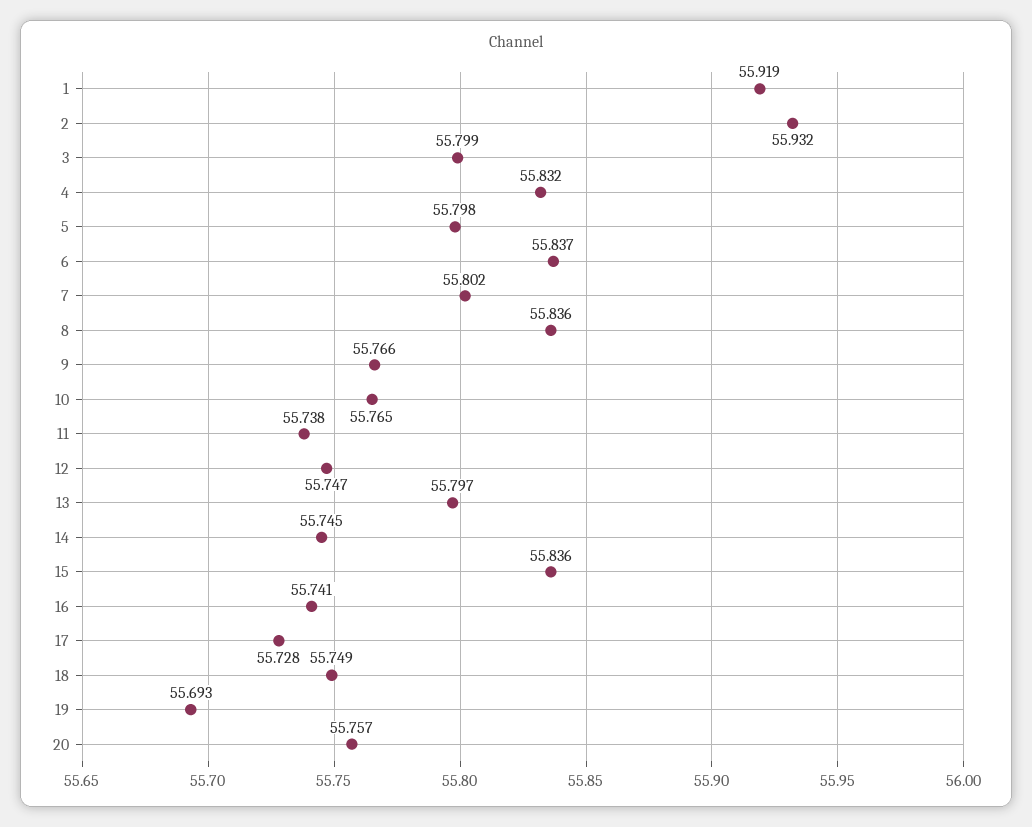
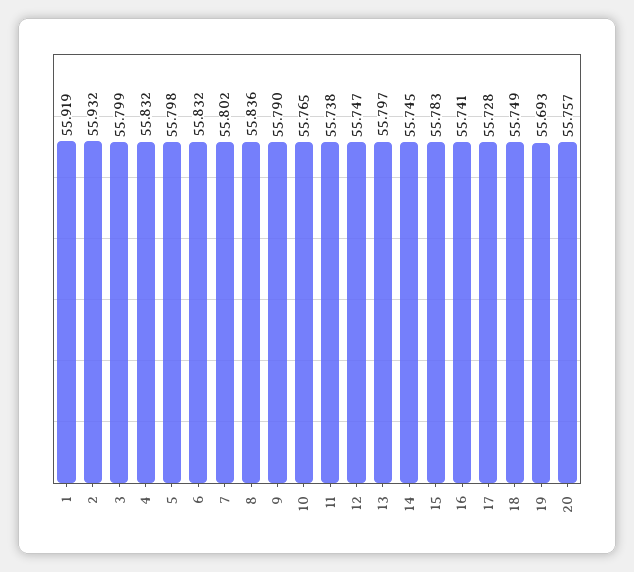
6: 55.837 -> 55.832
9: 55.766 -> 55.79
15: 55.836 -> 55.783

